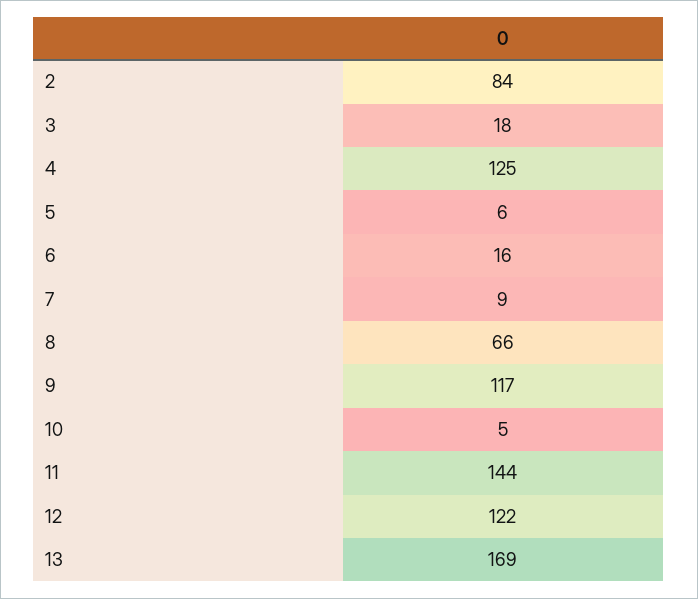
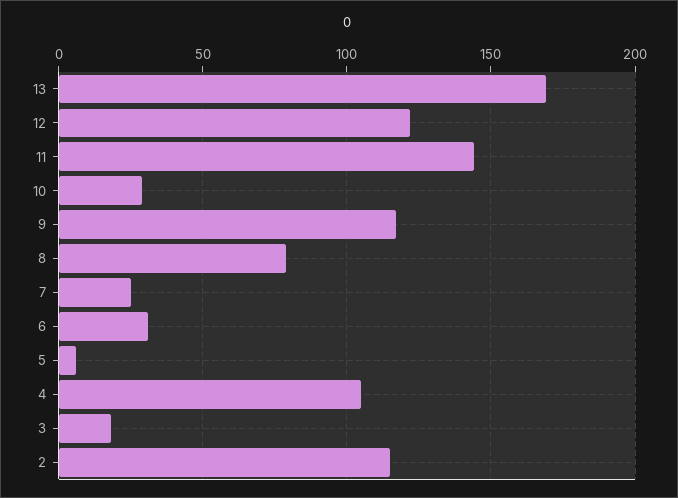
2: 84 -> 115
4: 125 -> 105
6: 16 -> 30
7: 9 -> 25
8: 66 -> 80
10: 5 -> 30

